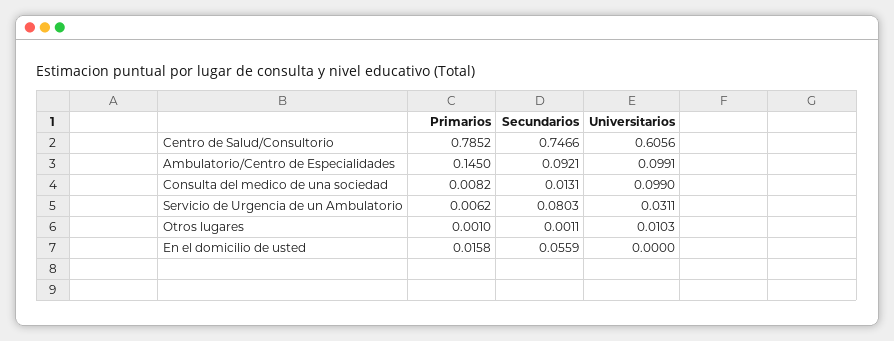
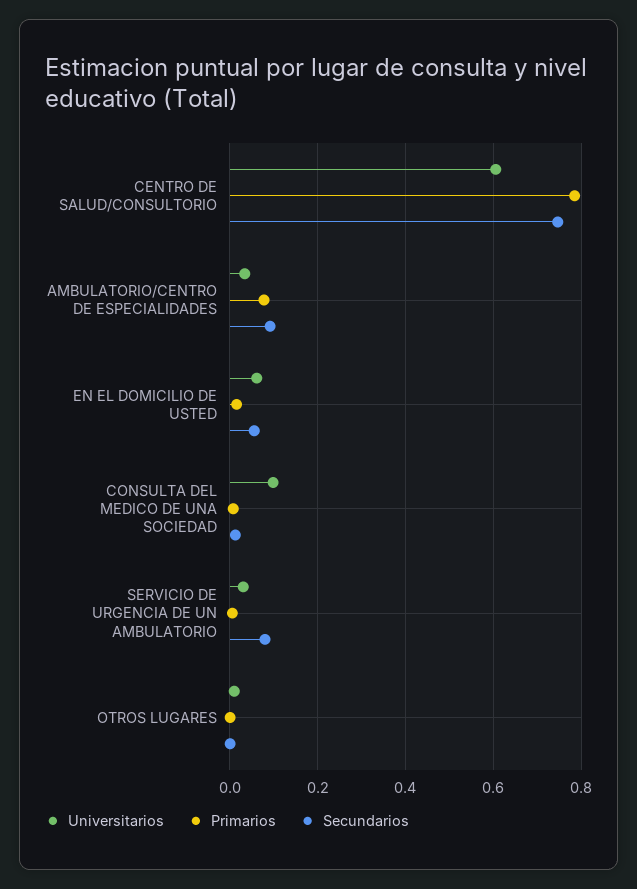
Primarios, Ambulatorio/Centro de Especialidades: 0.145 -> 0.08
Universitarios, Ambulatorio/Centro de Especialidades: 0.0991 -> 0.04
Universitarios, En el domicilio de usted: 0 -> 0.06

